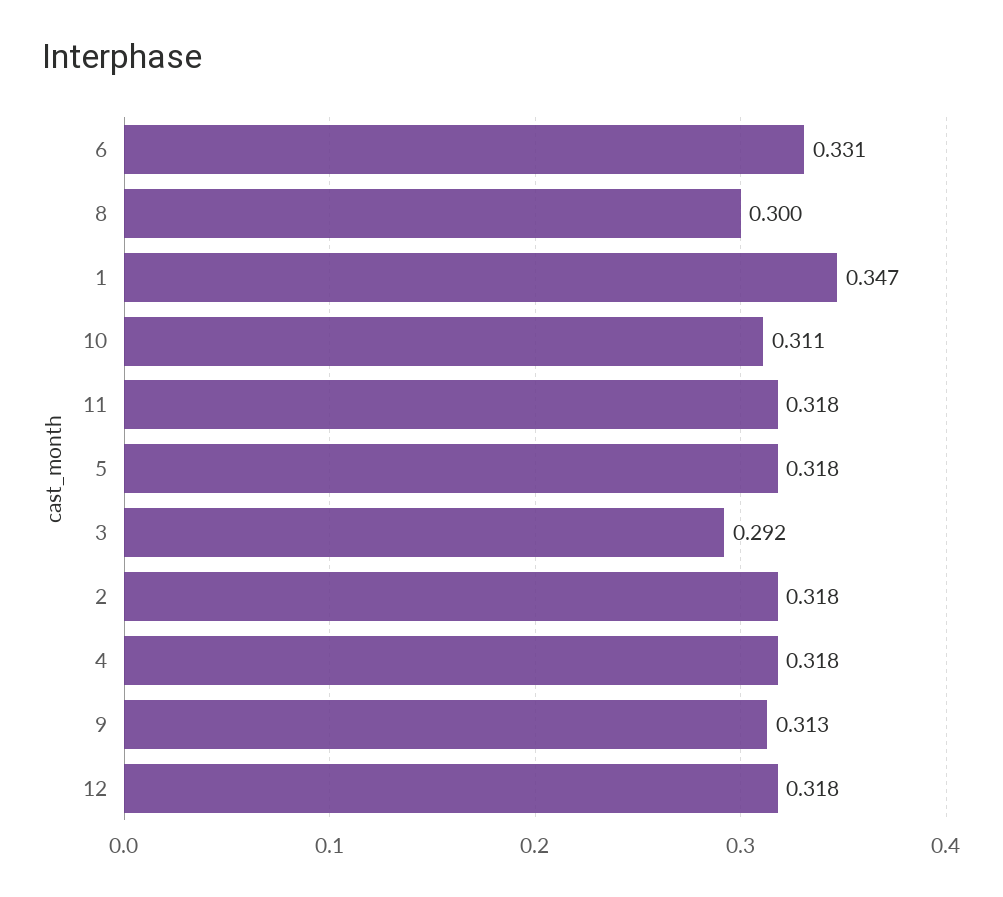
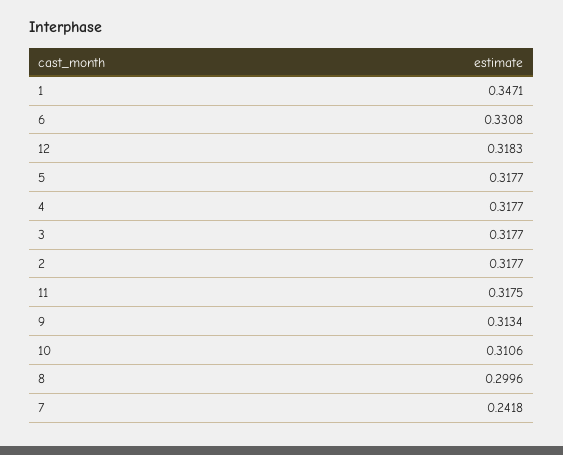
3: 0.292 -> 0.3177
7: none -> 0.2418

